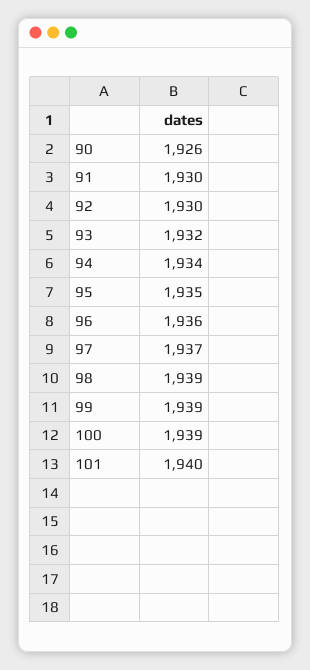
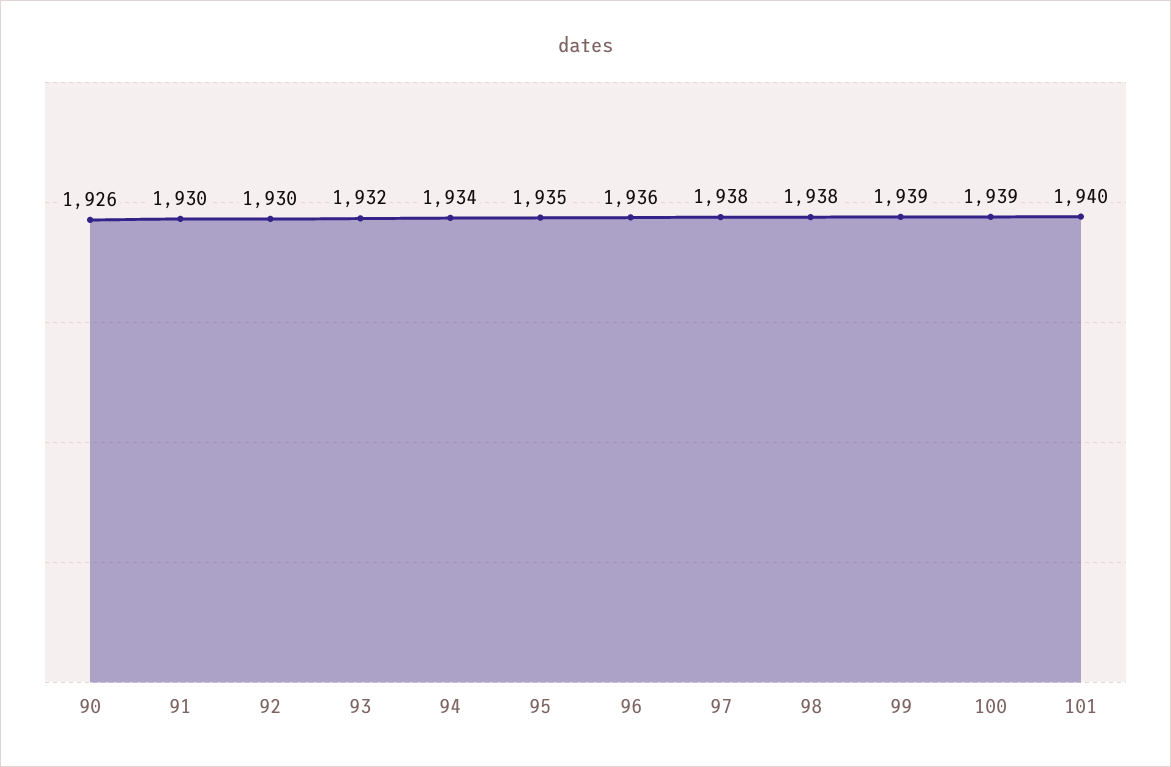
97: 1937 -> 1938
98: 1939 -> 1938

